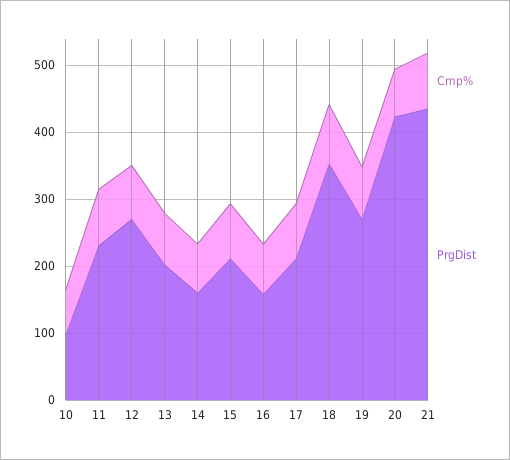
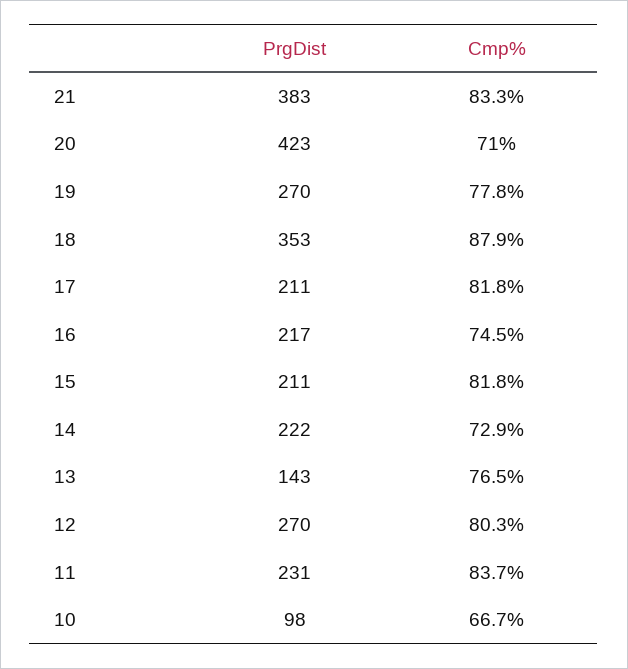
PrgDist, 13: 200 -> 143
PrgDist, 14: 160 -> 222
PrgDist, 16: 160 -> 217
PrgDist, 21: 440 -> 383

